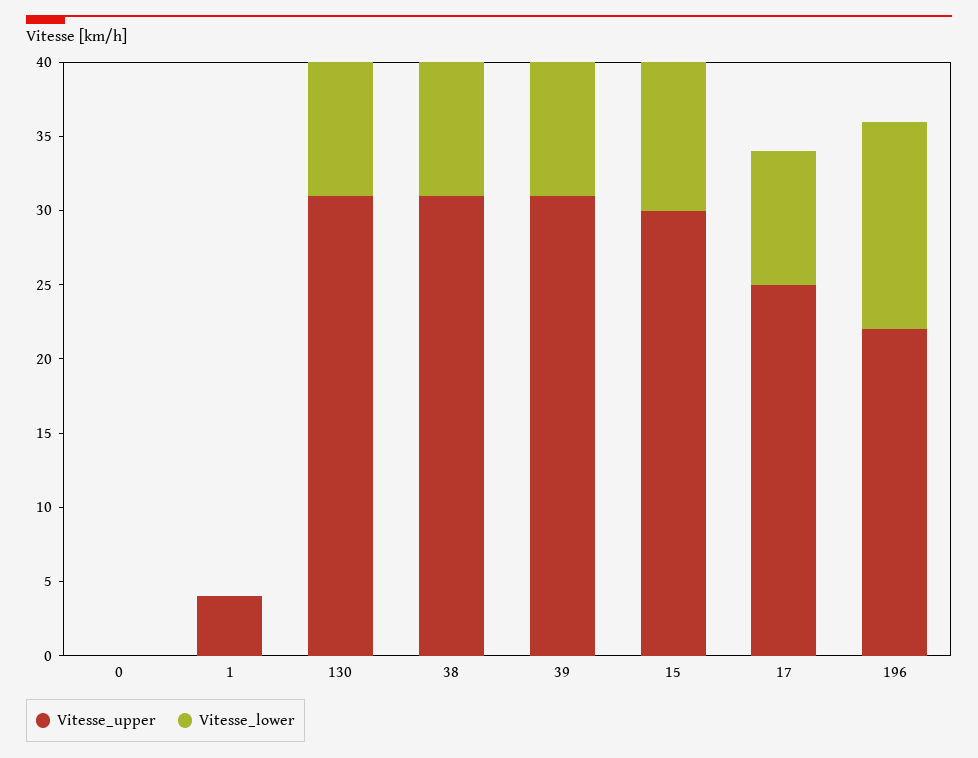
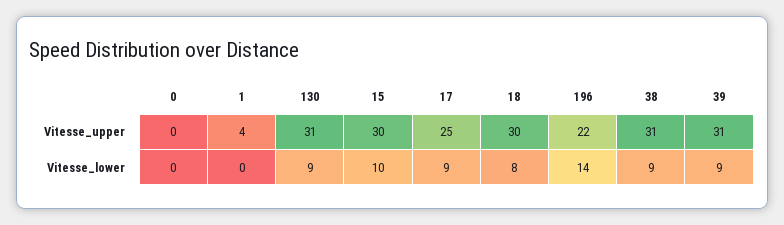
Vitesse_upper, 18: none -> 30
Vitesse_lower, 18: none -> 8

